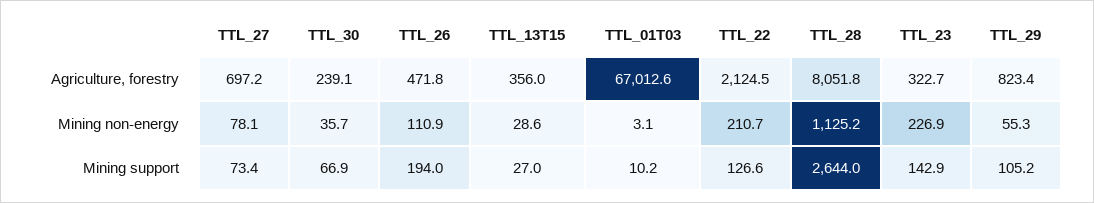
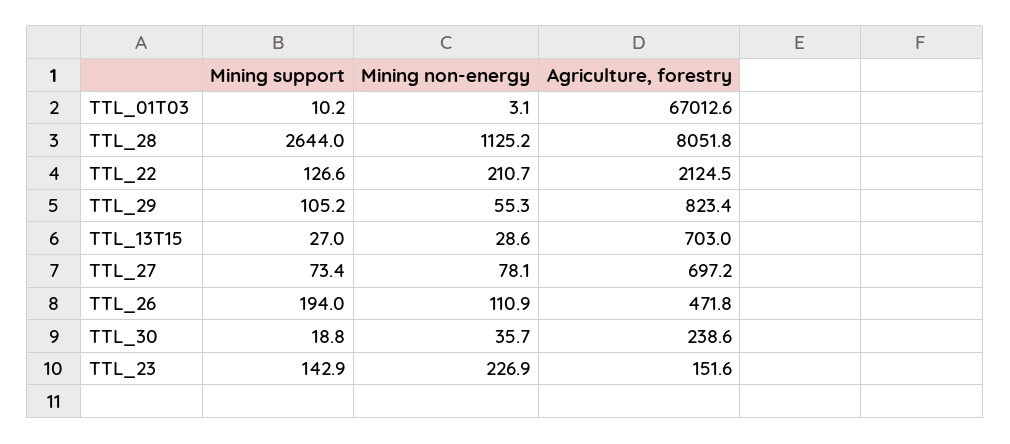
TTL_30, Agriculture, forestry: 239.1 -> 238.6
TTL_13T15, Agriculture, forestry: 356 -> 703
TTL_23, Agriculture, forestry: 322.7 -> 151.6
TTL_30, Mining support: 66.9 -> 18.8

